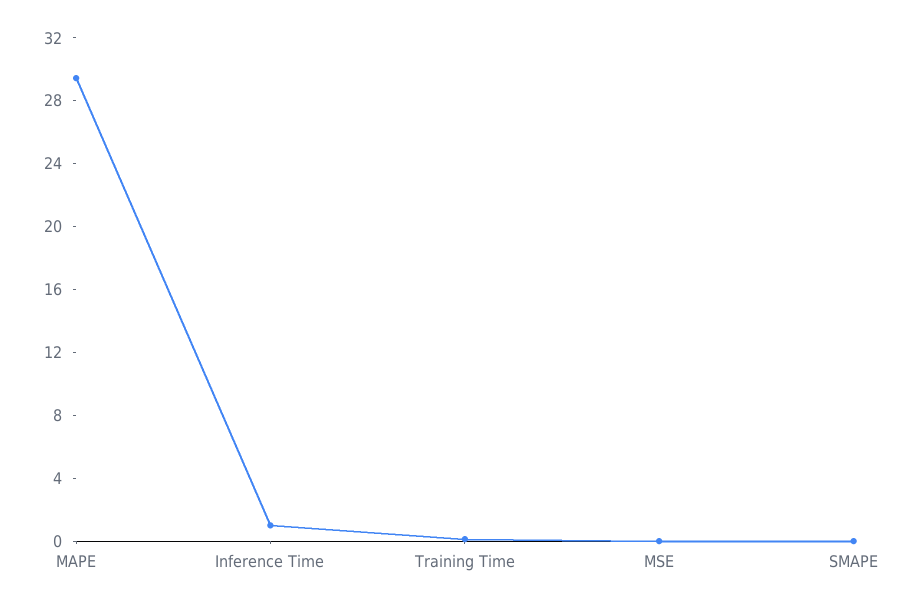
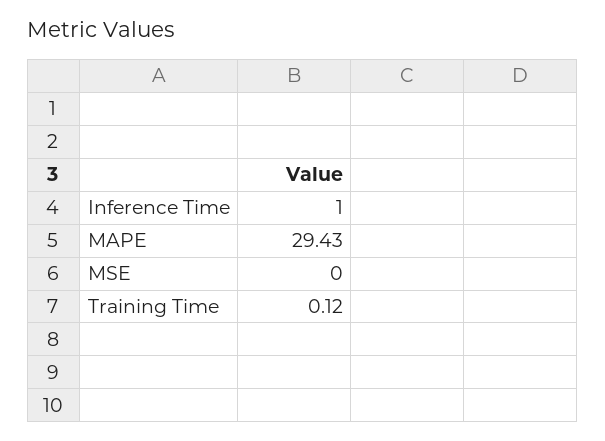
SMAPE: 0 -> none

